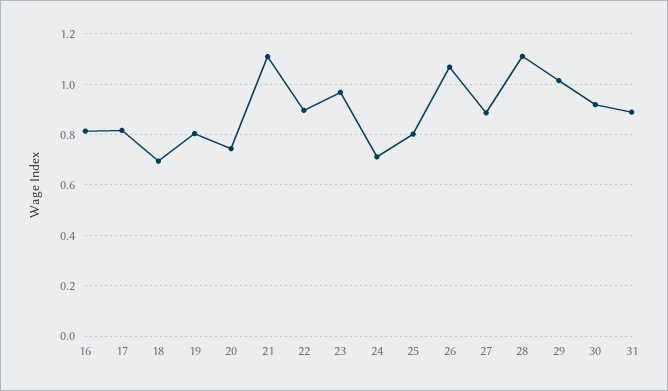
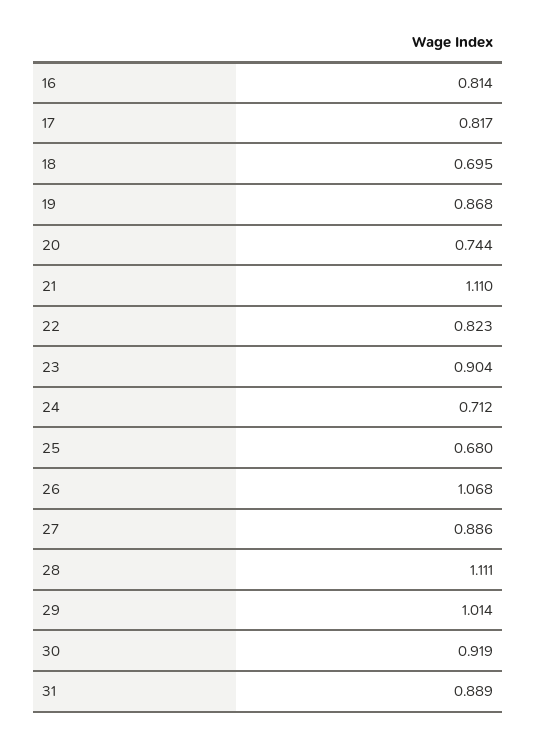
19: 0.8 -> 0.868
22: 0.9 -> 0.823
23: 0.975 -> 0.904
25: 0.8 -> 0.68

